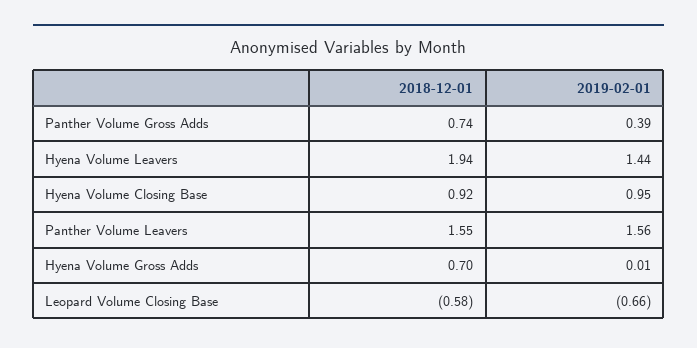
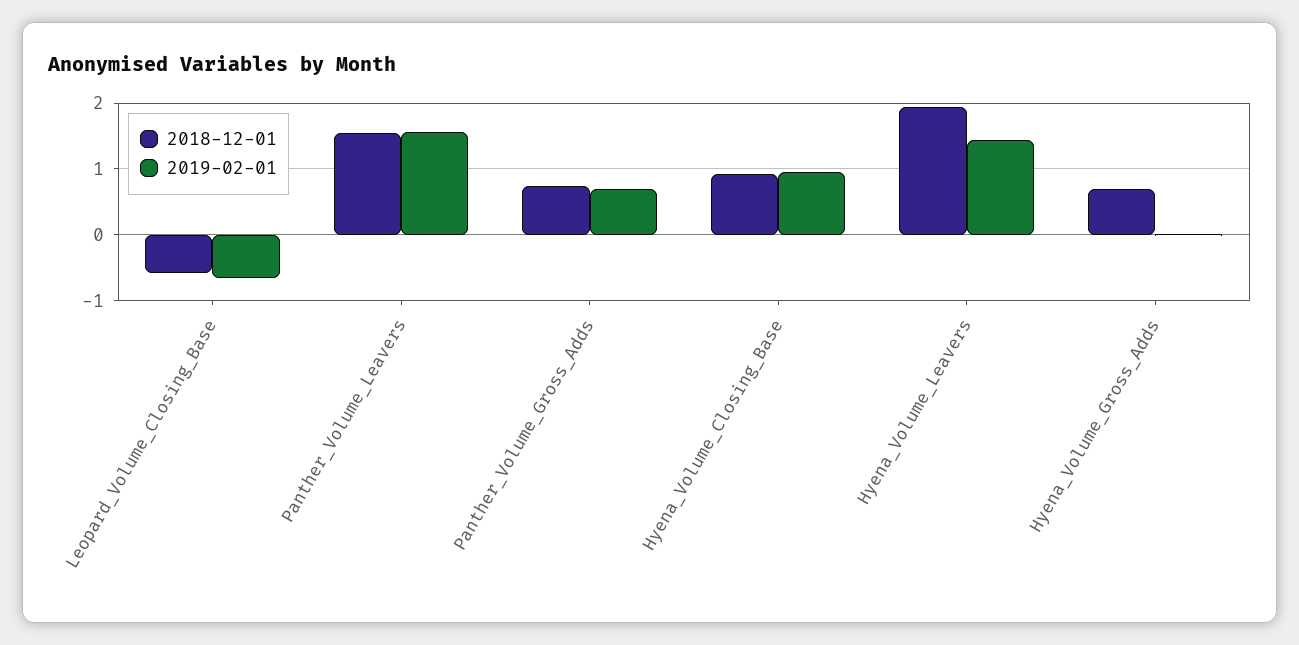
2019-02-01, Panther Volume Gross Adds: 0.39 -> 0.7

